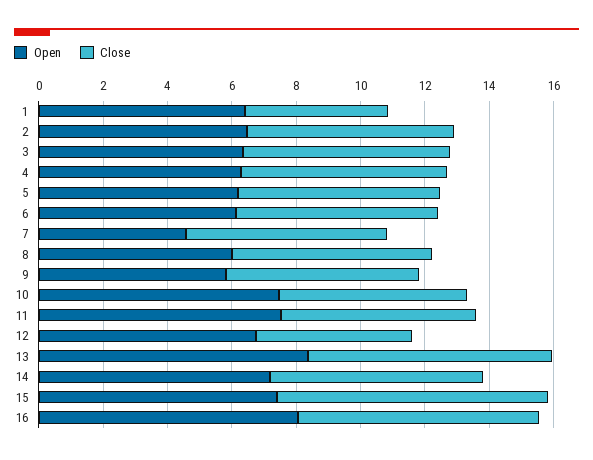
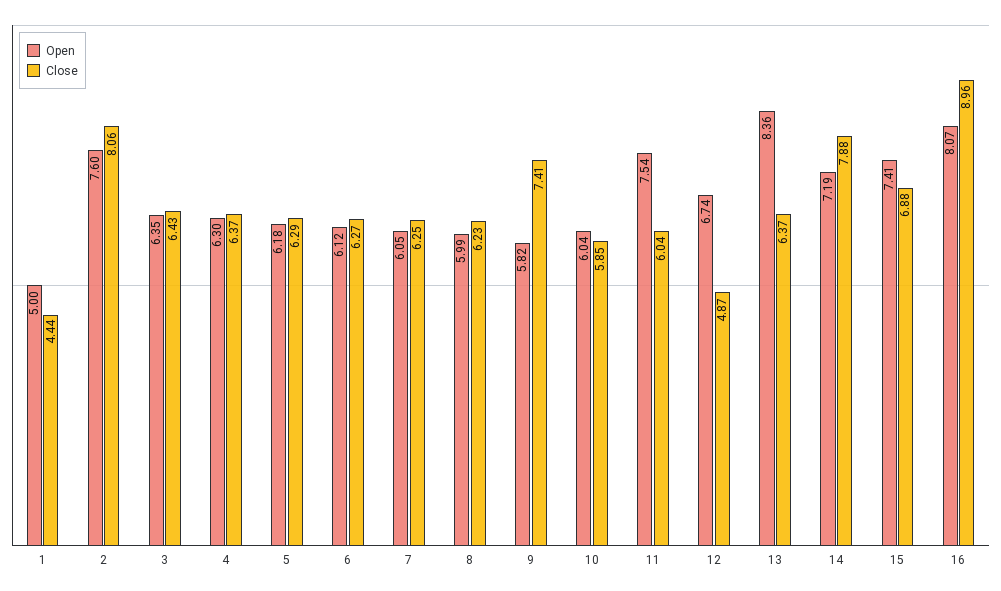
Open, 1: 6.5 -> 5
Open, 2: 6.5 -> 7.6
Close, 2: 6.5 -> 8.06
Open, 7: 4.5 -> 6.05
Close, 9: 6 -> 7.41
Open, 10: 7.5 -> 6.04
Close, 13: 7.5 -> 6.37
Close, 14: 6.5 -> 7.88
Close, 15: 8.5 -> 6.88
Close, 16: 7.5 -> 8.96

